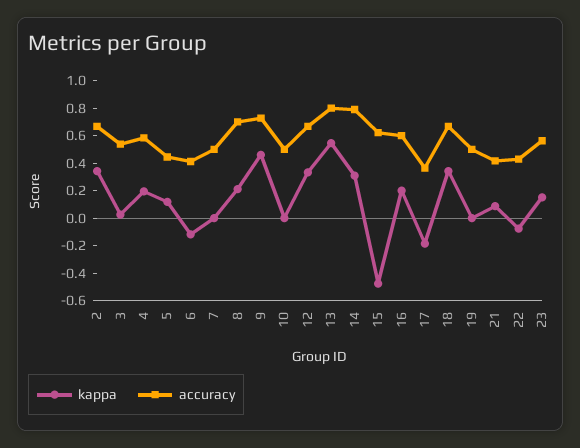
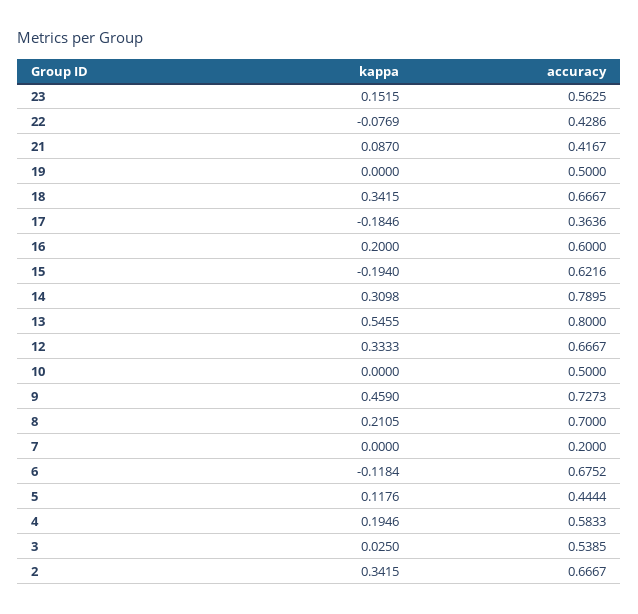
accuracy, 6: 0.4 -> 0.6752
accuracy, 7: 0.5 -> 0.2
kappa, 15: -0.5 -> -0.194

